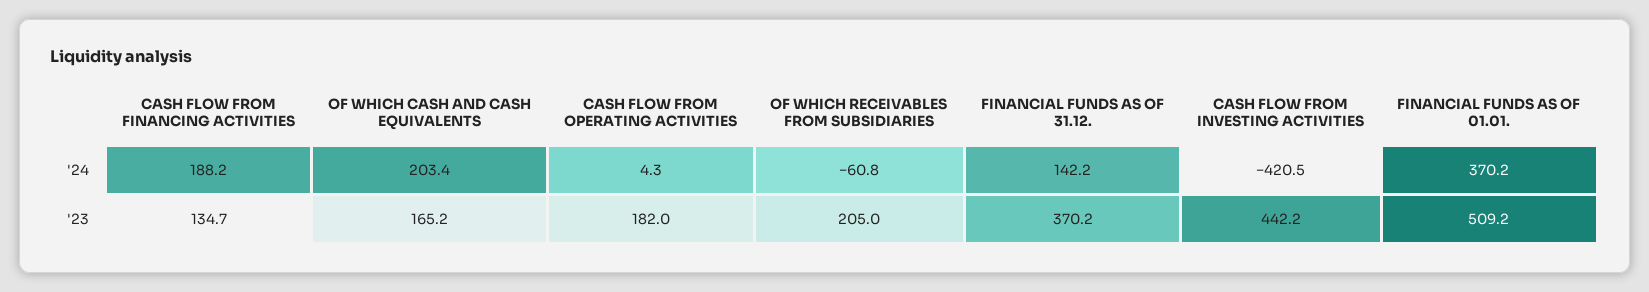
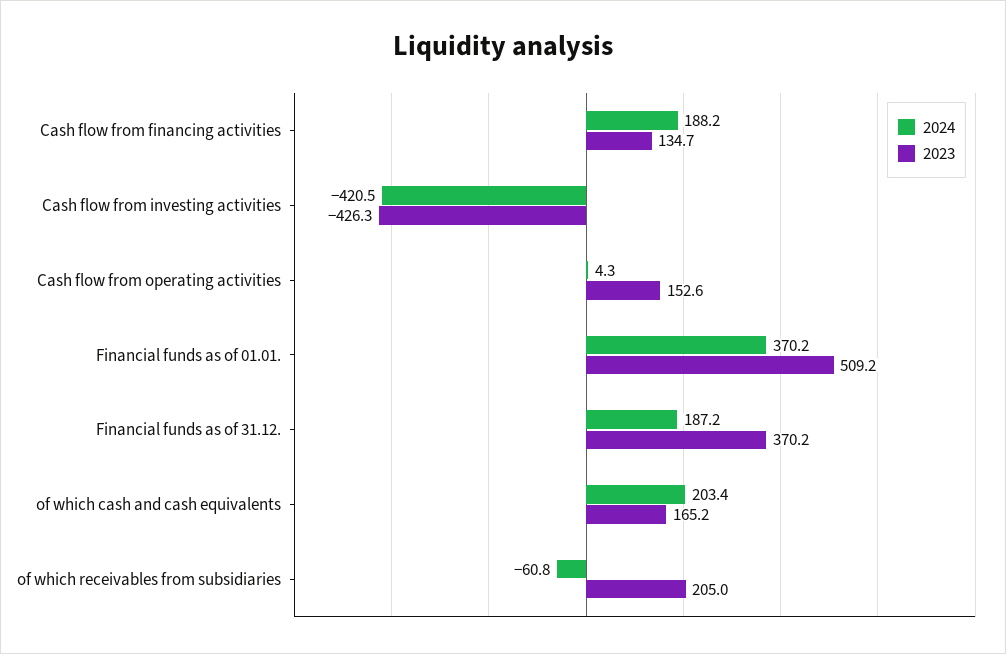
'24, FINANCIAL FUNDS AS OF 31.12.: 142.2 -> 187.2
'23, CASH FLOW FROM OPERATING ACTIVITIES: 182 -> 152.6
'23, CASH FLOW FROM INVESTING ACTIVITIES: 442.2 -> -426.3

